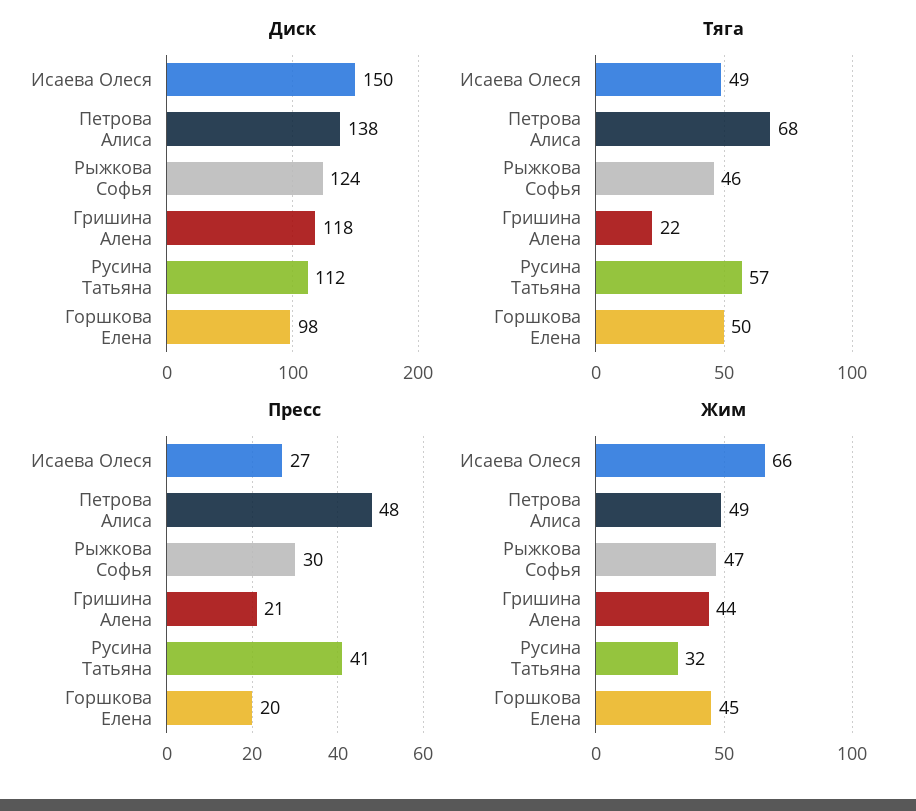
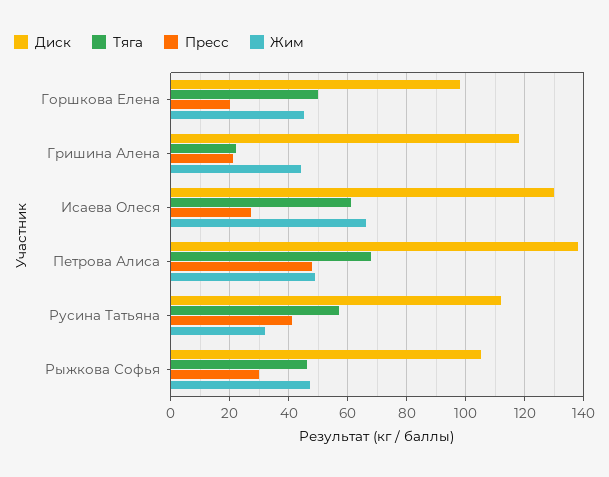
Диск, Исаева Олеся: 150 -> 130
Диск, Рыжкова Софья: 124 -> 105
Тяга, Исаева Олеся: 49 -> 60

